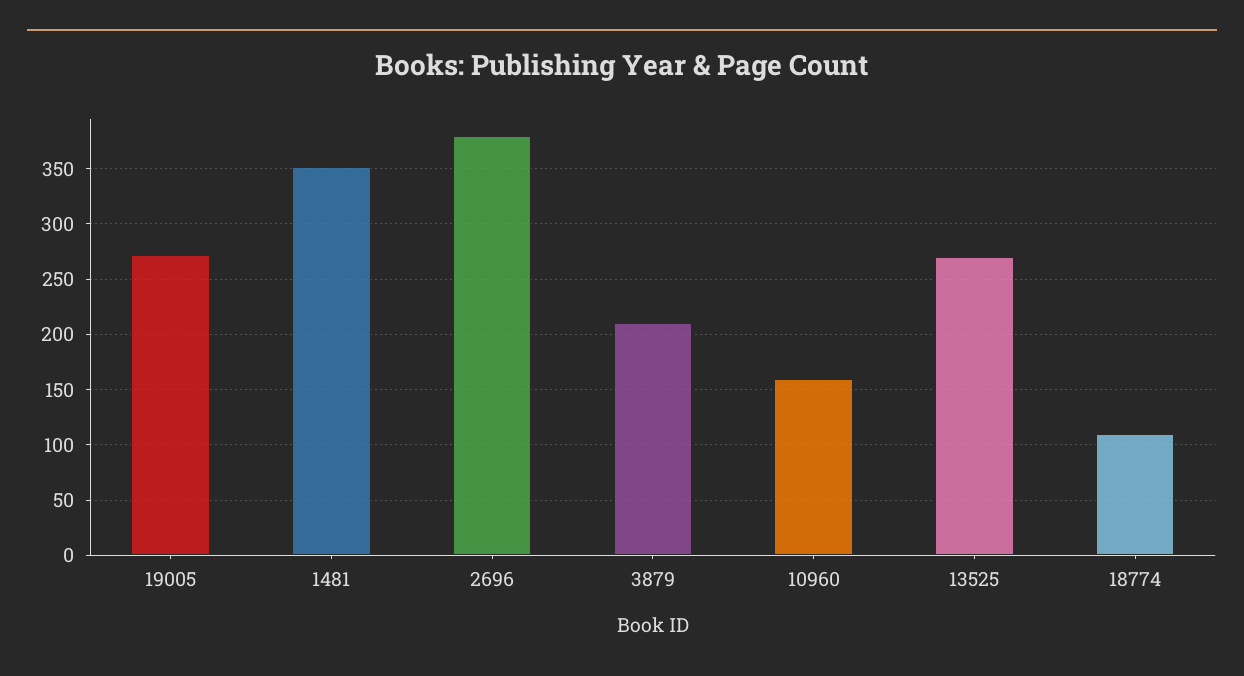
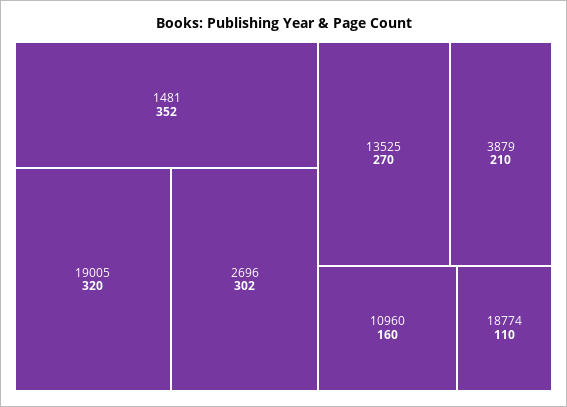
19005: 270 -> 320
2696: 380 -> 302

